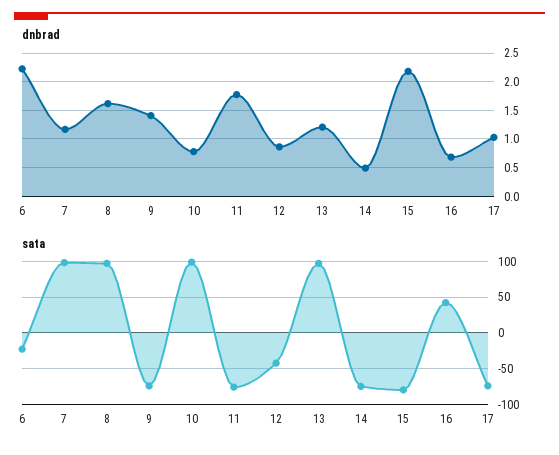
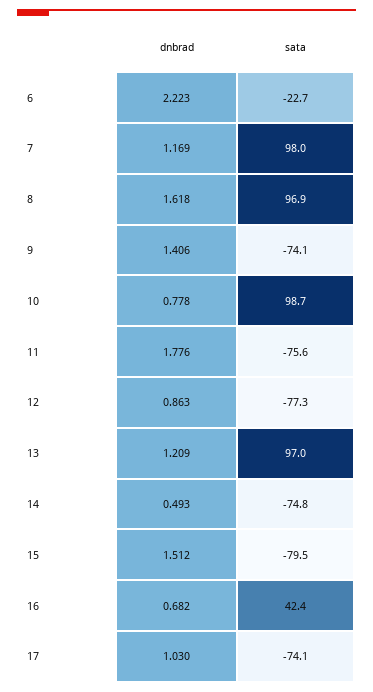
dnbrad, 15: 2.25 -> 1.512
sata, 12: -40 -> -77.3

